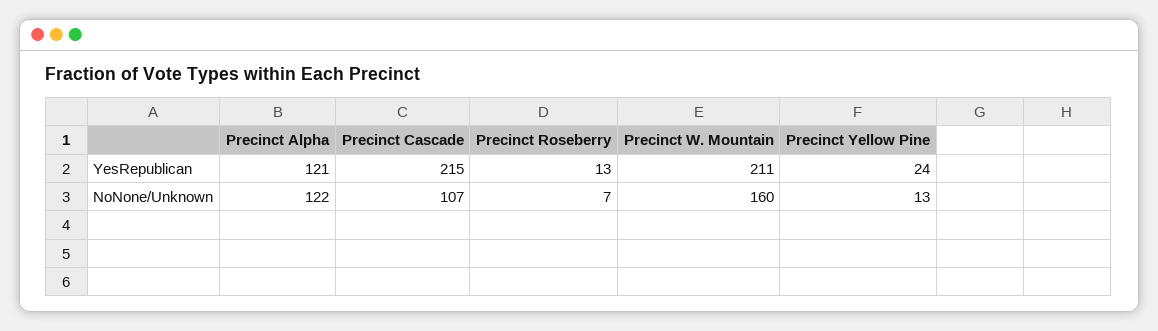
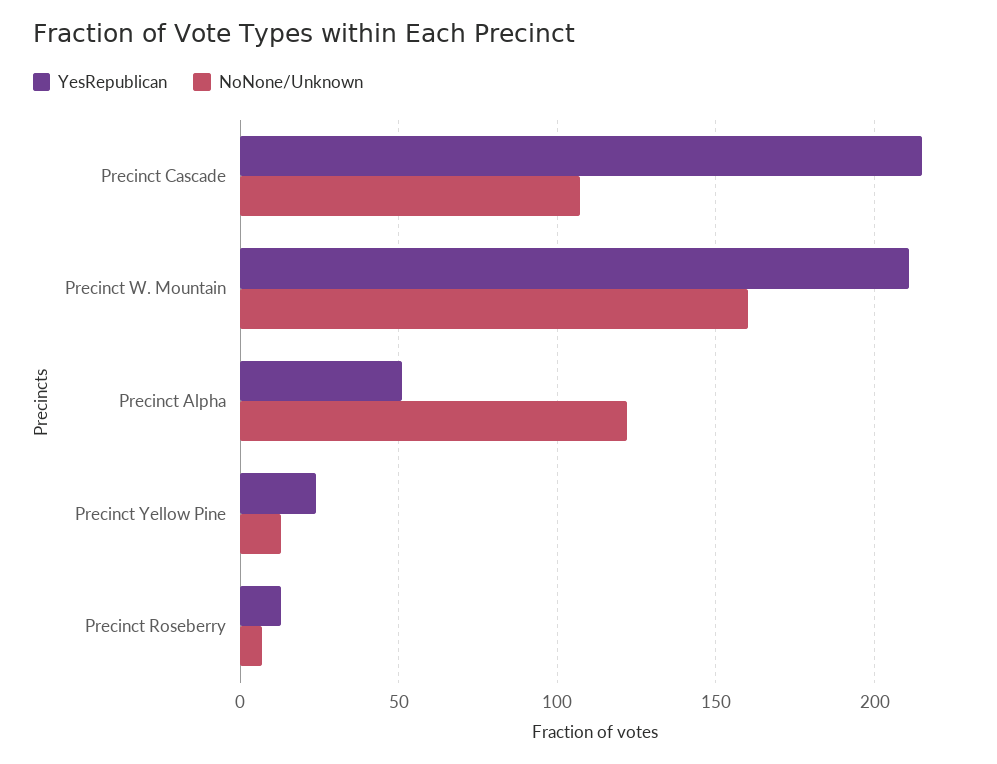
YesRepublican, Precinct Alpha: 121 -> 50

